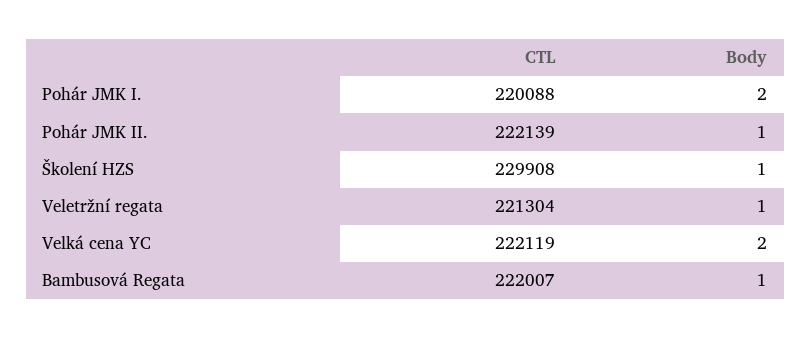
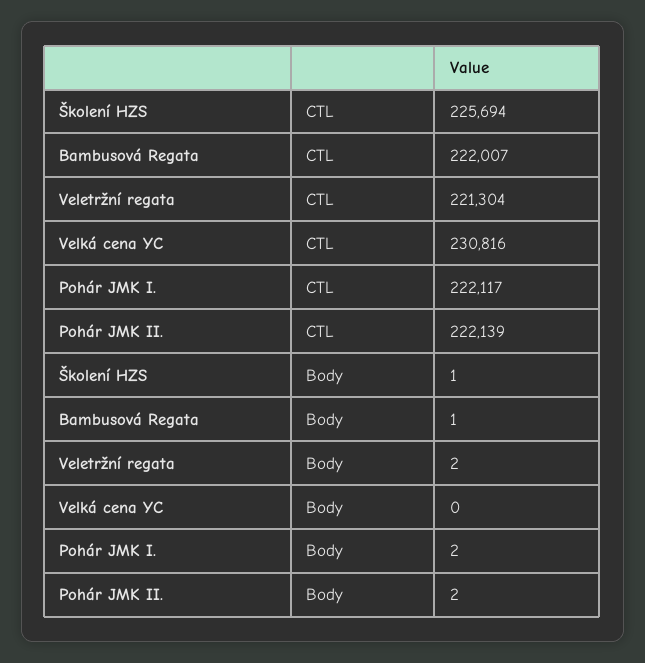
CTL, Pohár JMK I.: 220088 -> 222117
Body, Pohár JMK II.: 1 -> 2
CTL, Školení HZS: 229908 -> 225694
Body, Veletržní regata: 1 -> 2
CTL, Velká cena YC: 222119 -> 230816
Body, Velká cena YC: 2 -> 0

